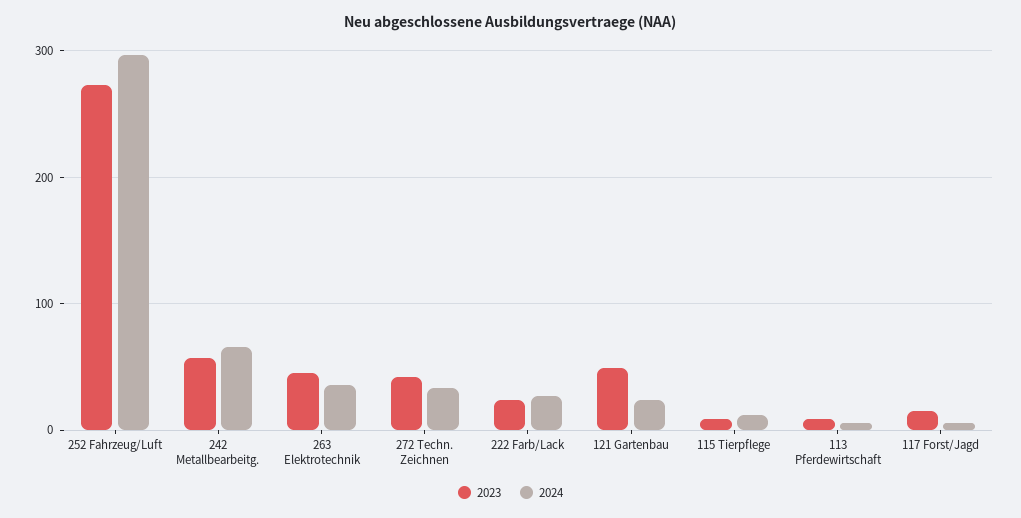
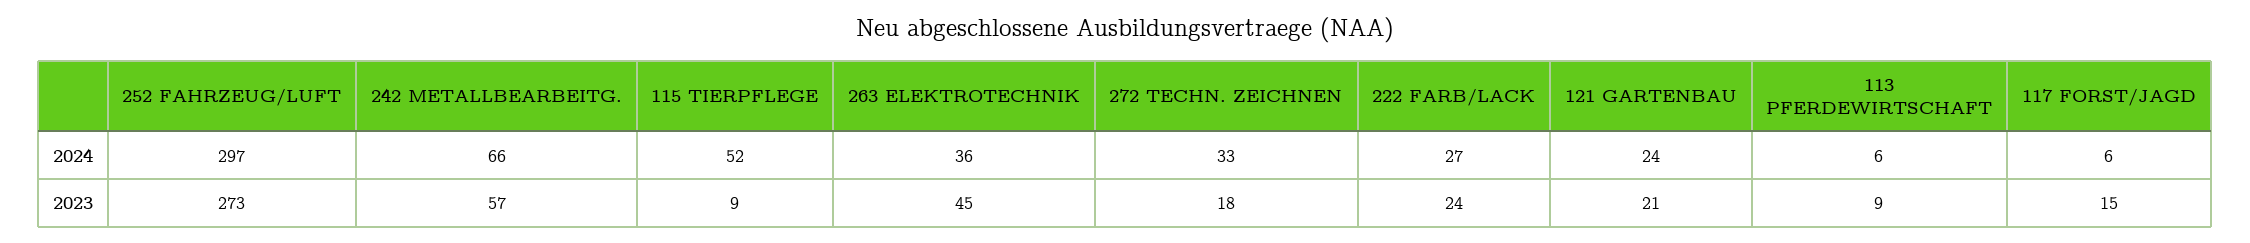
2023, 272 Techn. Zeichnen: 40 -> 18
2023, 121 Gartenbau: 50 -> 21
2024, 115 Tierpflege: 10 -> 52

